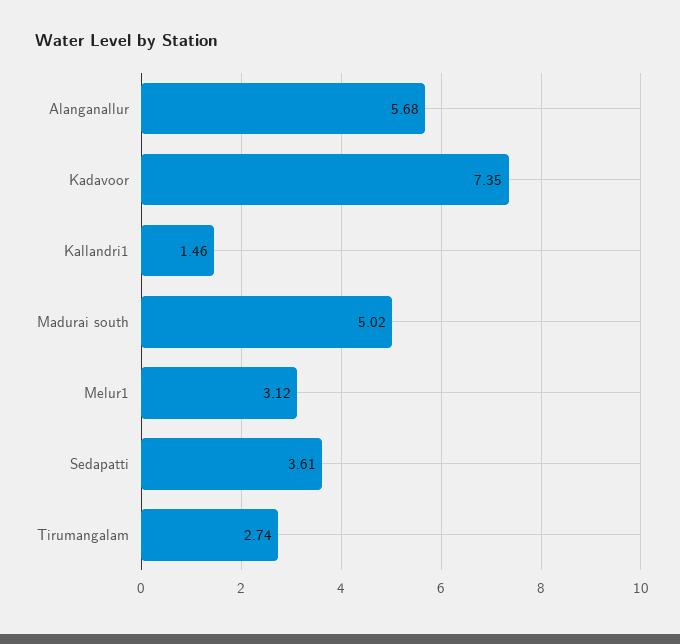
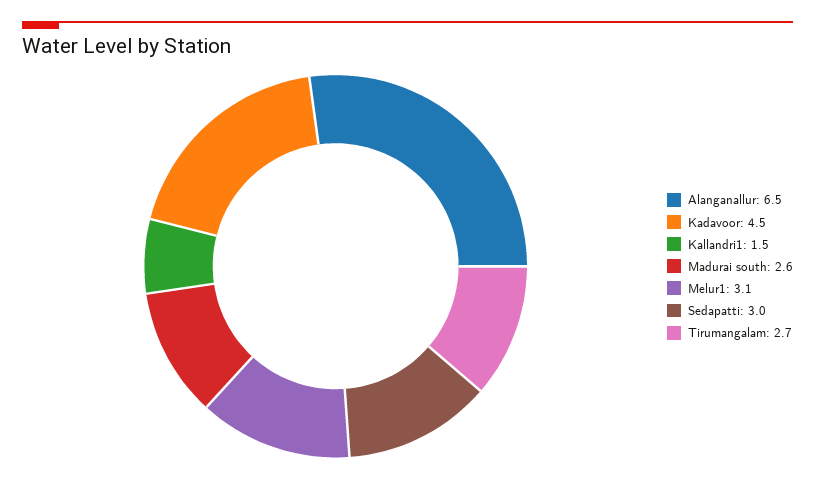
Alanganallur: 5.68 -> 6.5
Kadavoor: 7.35 -> 4.5
Madurai south: 5.02 -> 2.6
Sedapatti: 3.61 -> 3

